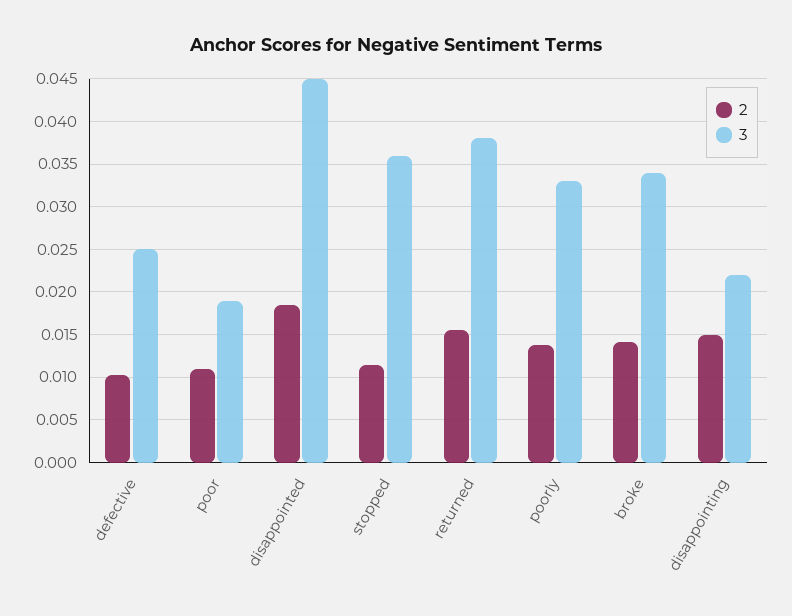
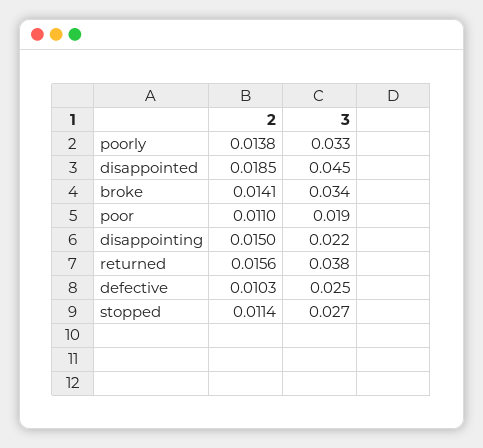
3, stopped: 0.036 -> 0.027

